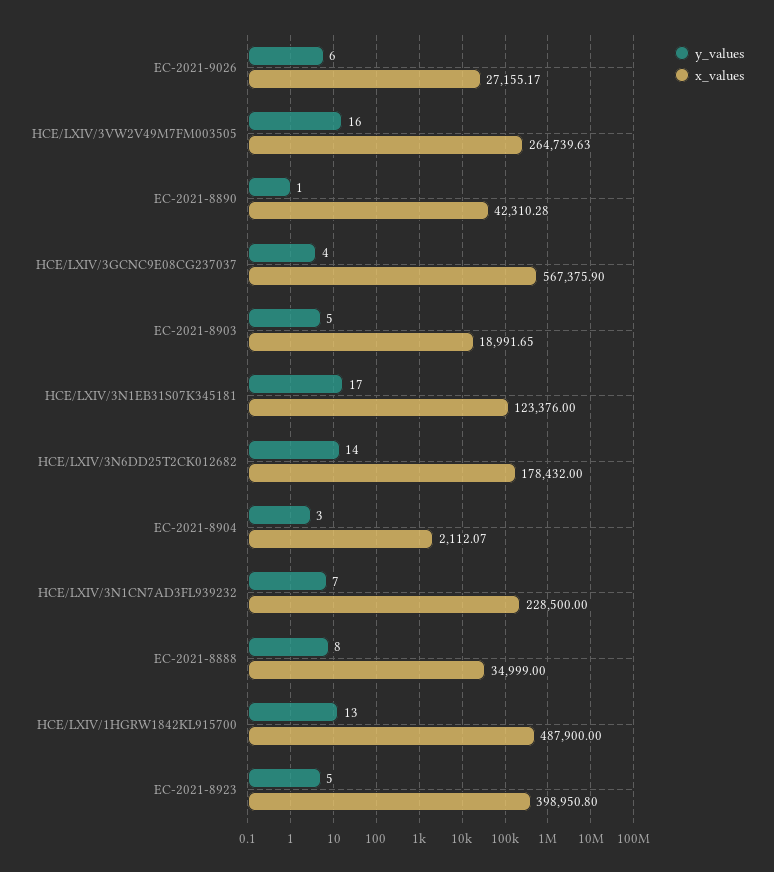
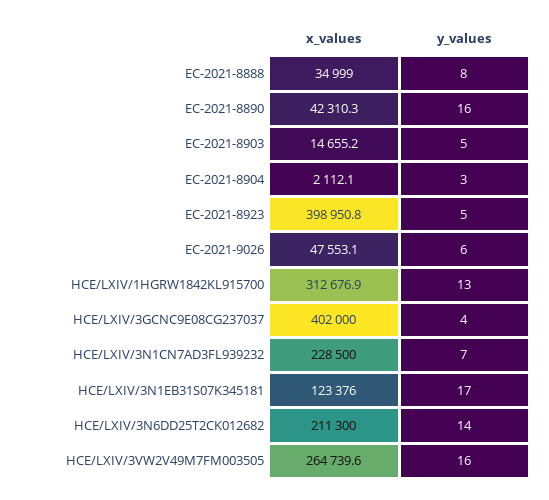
x_values, EC-2021-9026: 27155.17 -> 47553.1
y_values, EC-2021-8890: 1 -> 16
x_values, HCE/LXIV/3GCNC9E08CG237037: 567375.9 -> 402000
x_values, EC-2021-8903: 18991.65 -> 14655.2
x_values, HCE/LXIV/3N6DD25T2CK012682: 178432 -> 211300
x_values, HCE/LXIV/1HGRW1842KL915700: 487900 -> 312676.9

